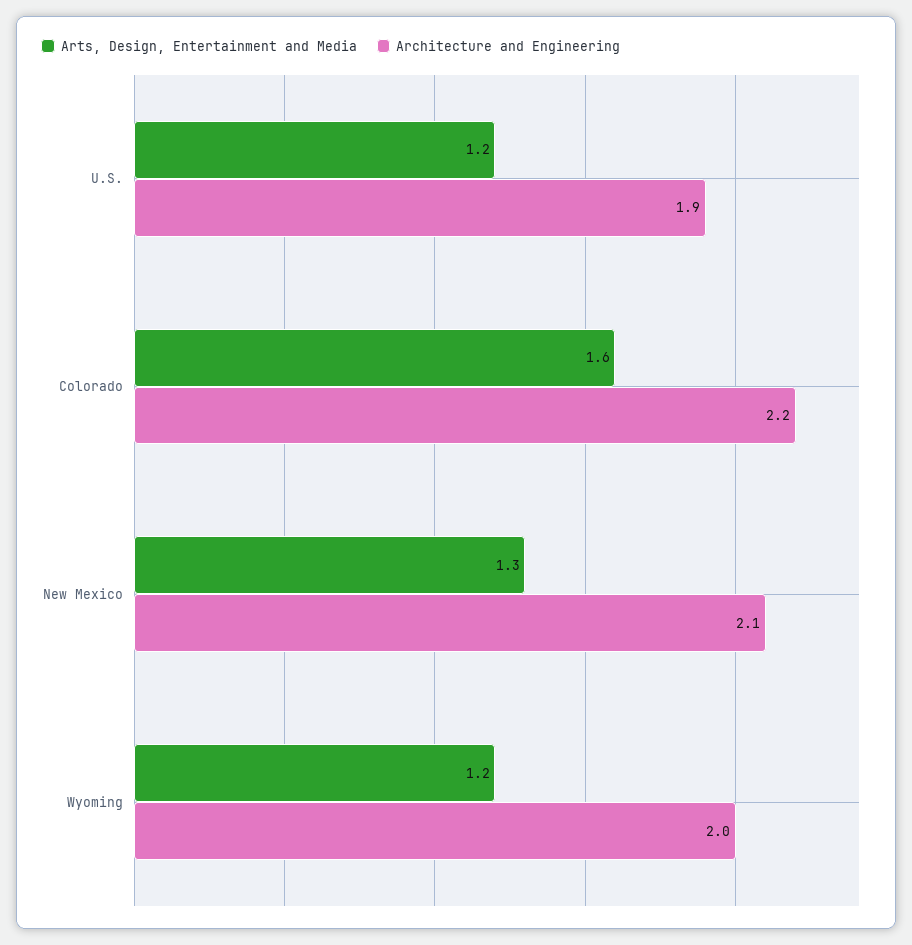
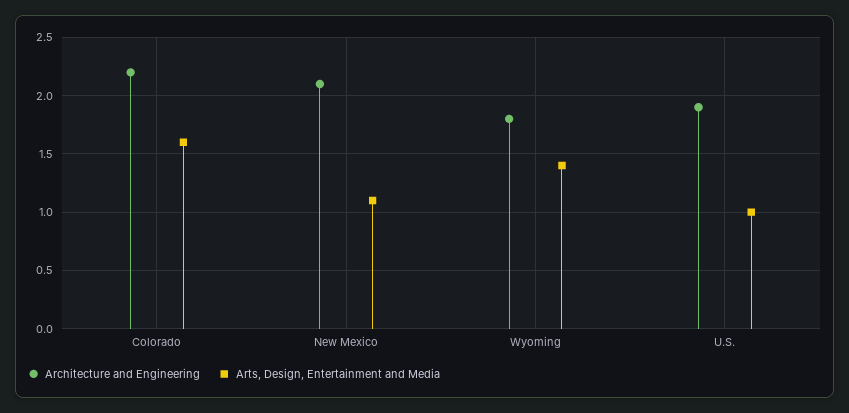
Arts, Design, Entertainment and Media, U.S.: 1.2 -> 1
Arts, Design, Entertainment and Media, New Mexico: 1.3 -> 1.1
Arts, Design, Entertainment and Media, Wyoming: 1.2 -> 1.4
Architecture and Engineering, Wyoming: 2 -> 1.8

